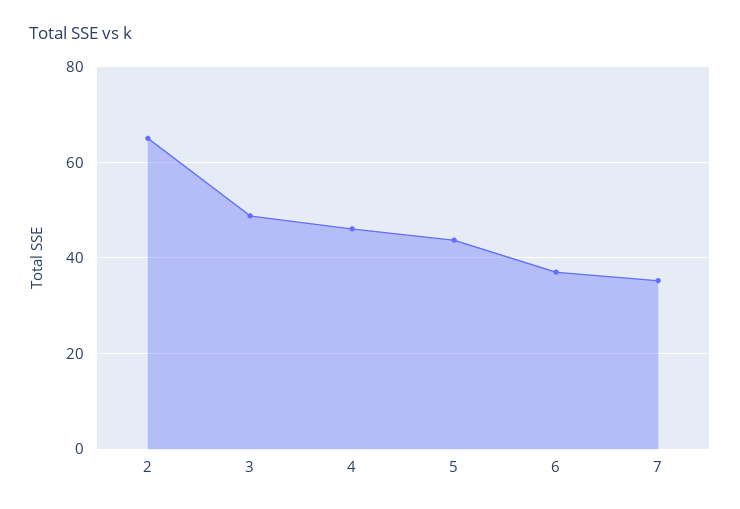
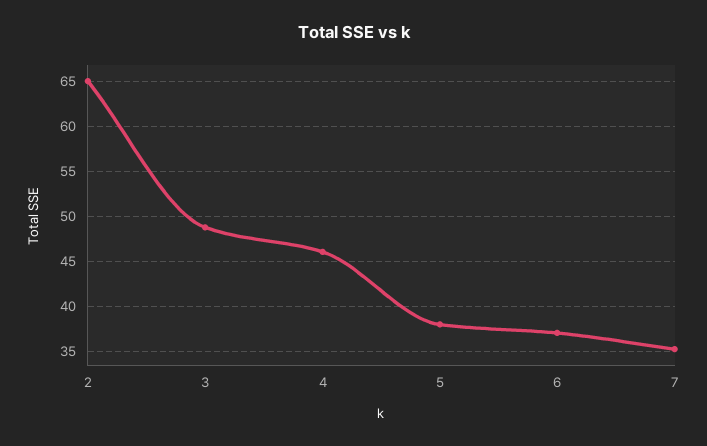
5: 44 -> 38

